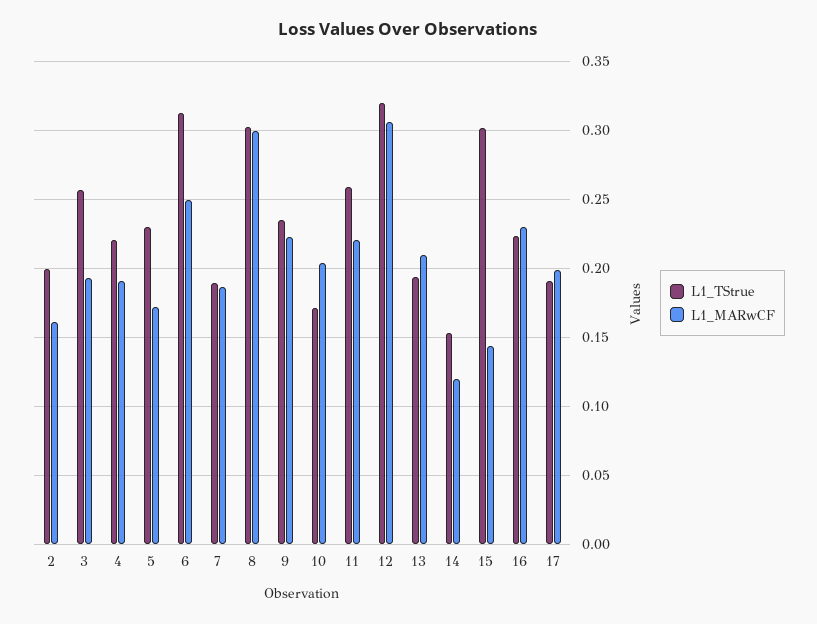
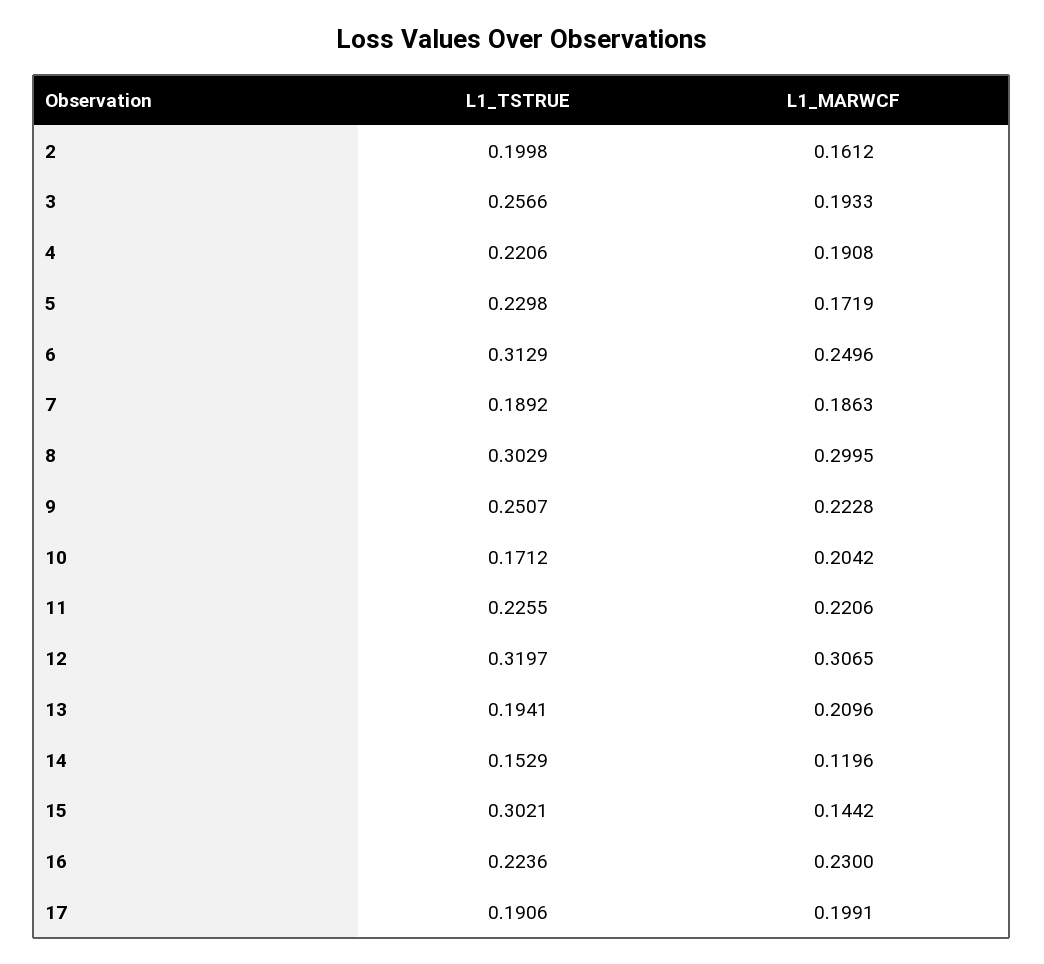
L1_TStrue, 9: 0.235 -> 0.2507
L1_TStrue, 11: 0.26 -> 0.2255

